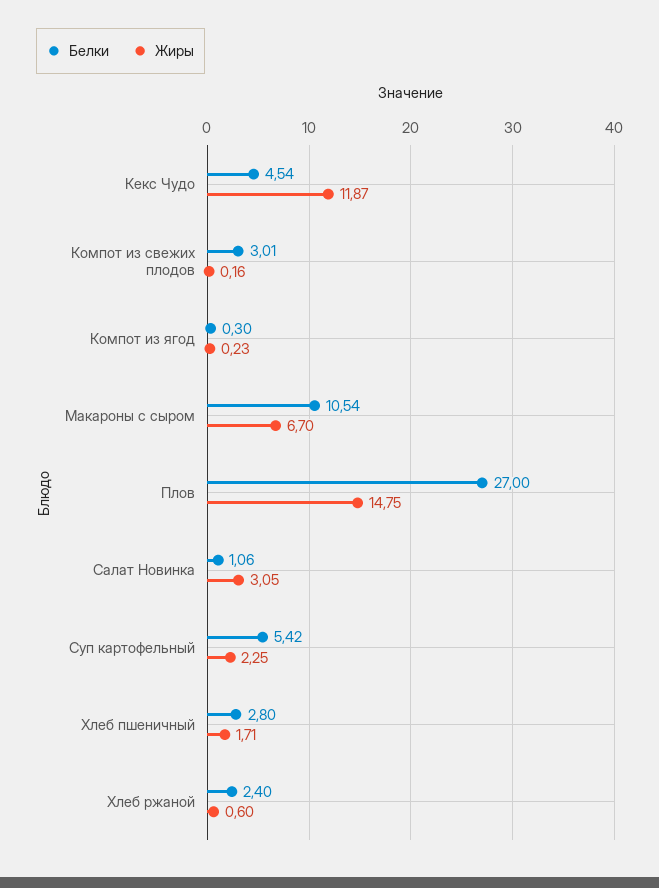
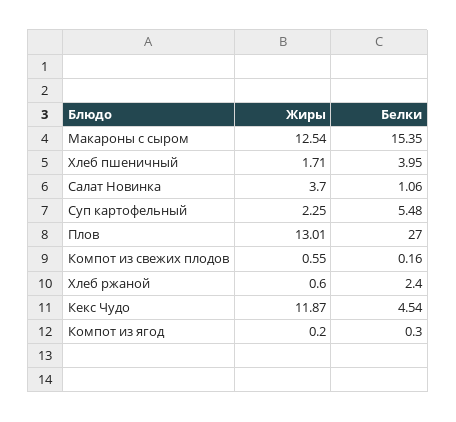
Белки, Компот из свежих плодов: 3.01 -> 0.16
Жиры, Компот из свежих плодов: 0.16 -> 0.55
Жиры, Компот из ягод: 0.23 -> 0.2
Белки, Макароны с сыром: 10.54 -> 15.35
Жиры, Макароны с сыром: 6.7 -> 12.54
Жиры, Плов: 14.75 -> 13.01
Жиры, Салат Новинка: 3.05 -> 3.7
Белки, Суп картофельный: 5.42 -> 5.48
Белки, Хлеб пшеничный: 2.8 -> 3.95

